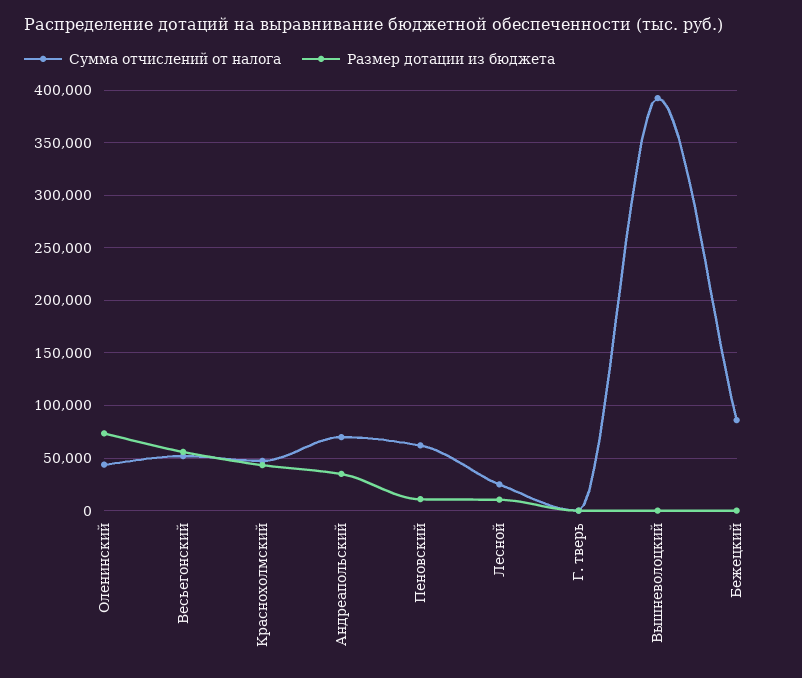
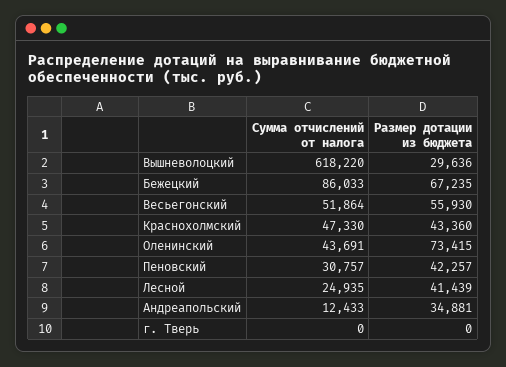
Сумма отчислений от налога, Андреапольский: 70000 -> 12433
Сумма отчислений от налога, Пеновский: 60000 -> 30757
Размер дотации из бюджета, Пеновский: 10000 -> 42257
Размер дотации из бюджета, Лесной: 10000 -> 41439
Сумма отчислений от налога, Вышневолоцкий: 390000 -> 618220
Размер дотации из бюджета, Вышневолоцкий: 0 -> 29636
Размер дотации из бюджета, Бежецкий: 0 -> 67235

